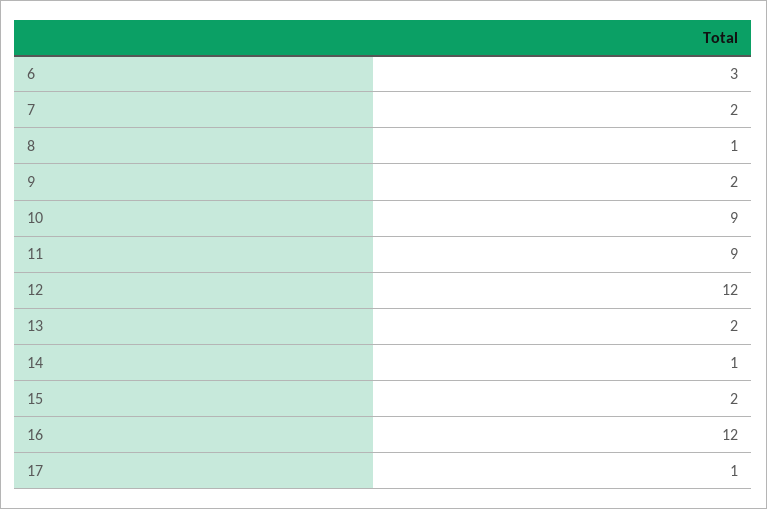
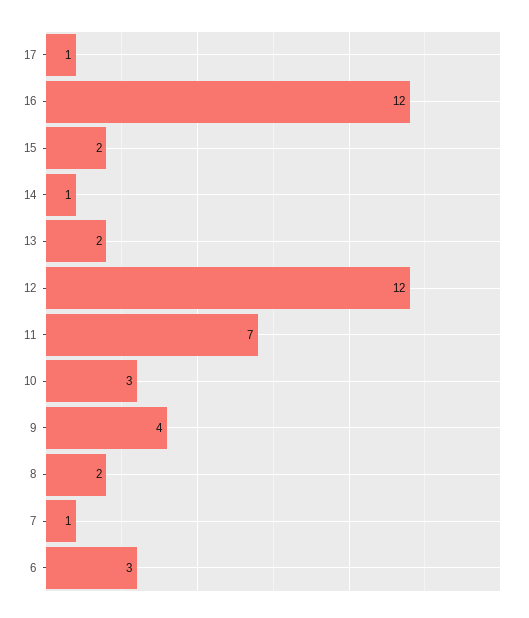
7: 2 -> 1
8: 1 -> 2
9: 2 -> 4
10: 9 -> 3
11: 9 -> 7

